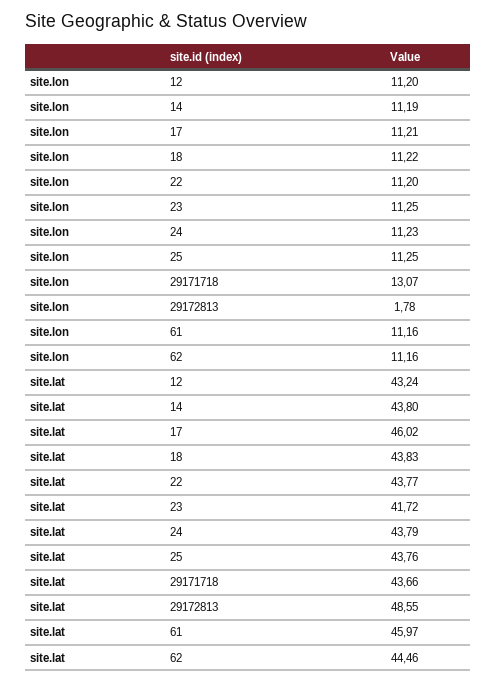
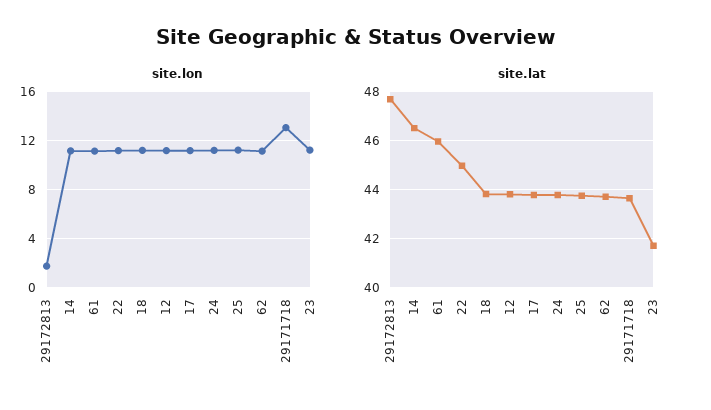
site.lat, 12: 43.24 -> 43.75
site.lat, 14: 43.8 -> 46.5
site.lat, 17: 46.02 -> 43.75
site.lat, 22: 43.77 -> 45
site.lat, 29172813: 48.55 -> 47.75
site.lat, 62: 44.46 -> 43.75

